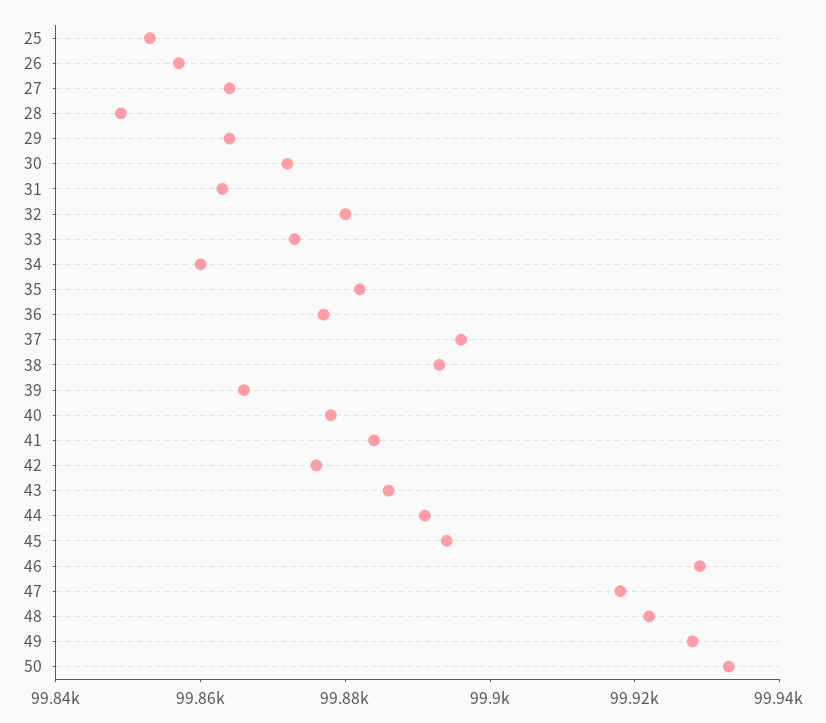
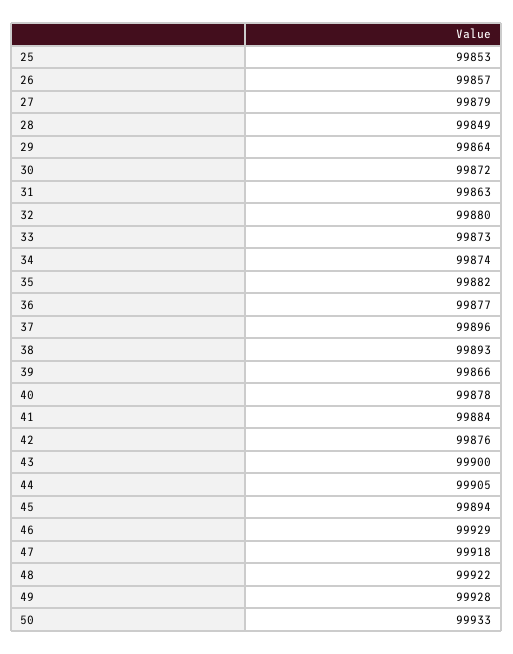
27: 99865 -> 99879
34: 99860 -> 99874
43: 99885 -> 99900
44: 99890 -> 99905

